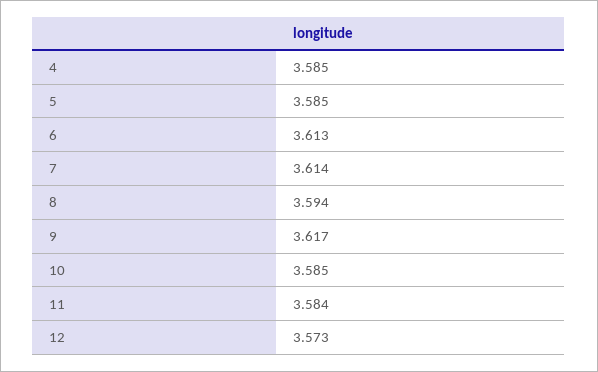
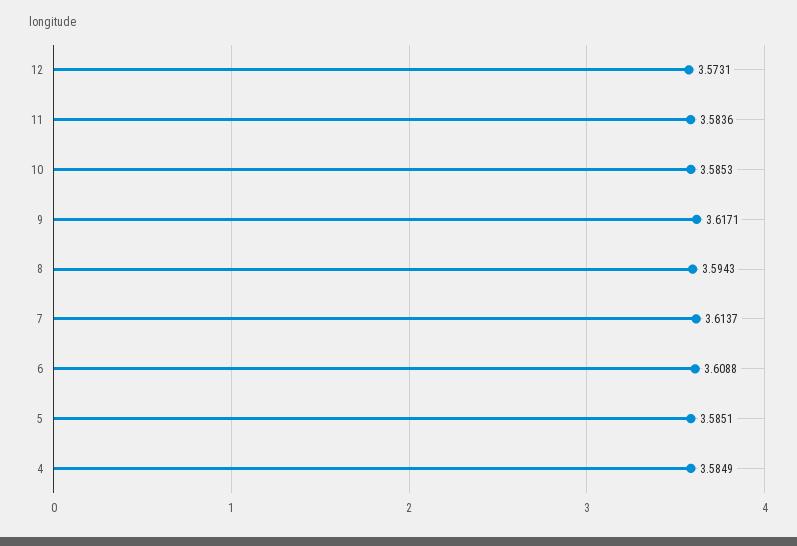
6: 3.613 -> 3.6088

